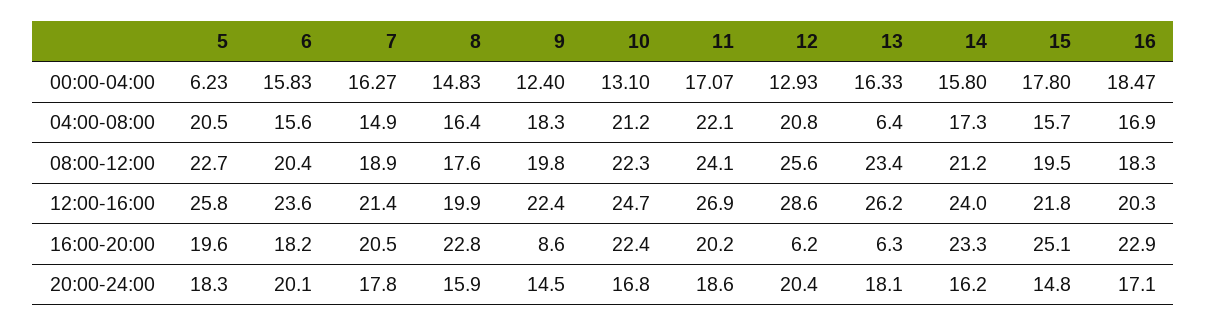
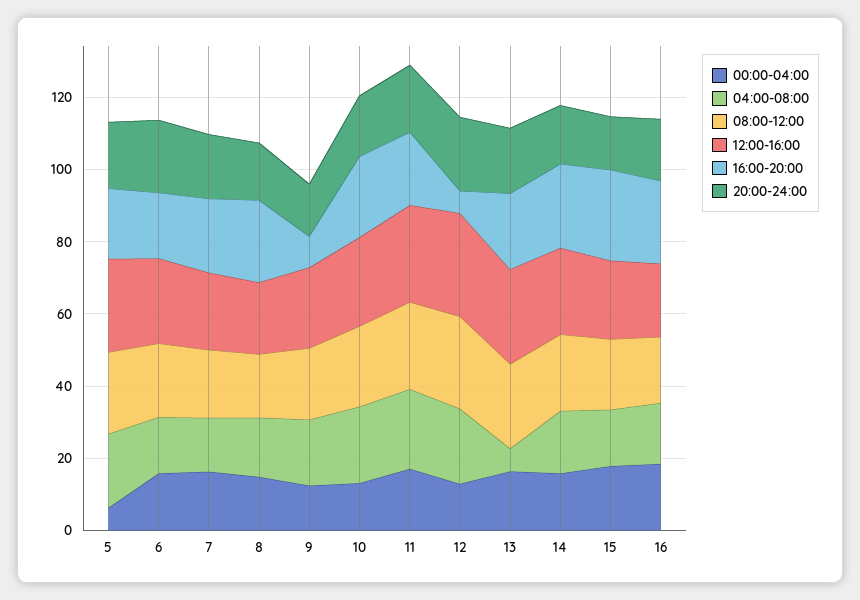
16:00-20:00, 13: 6.3 -> 20

